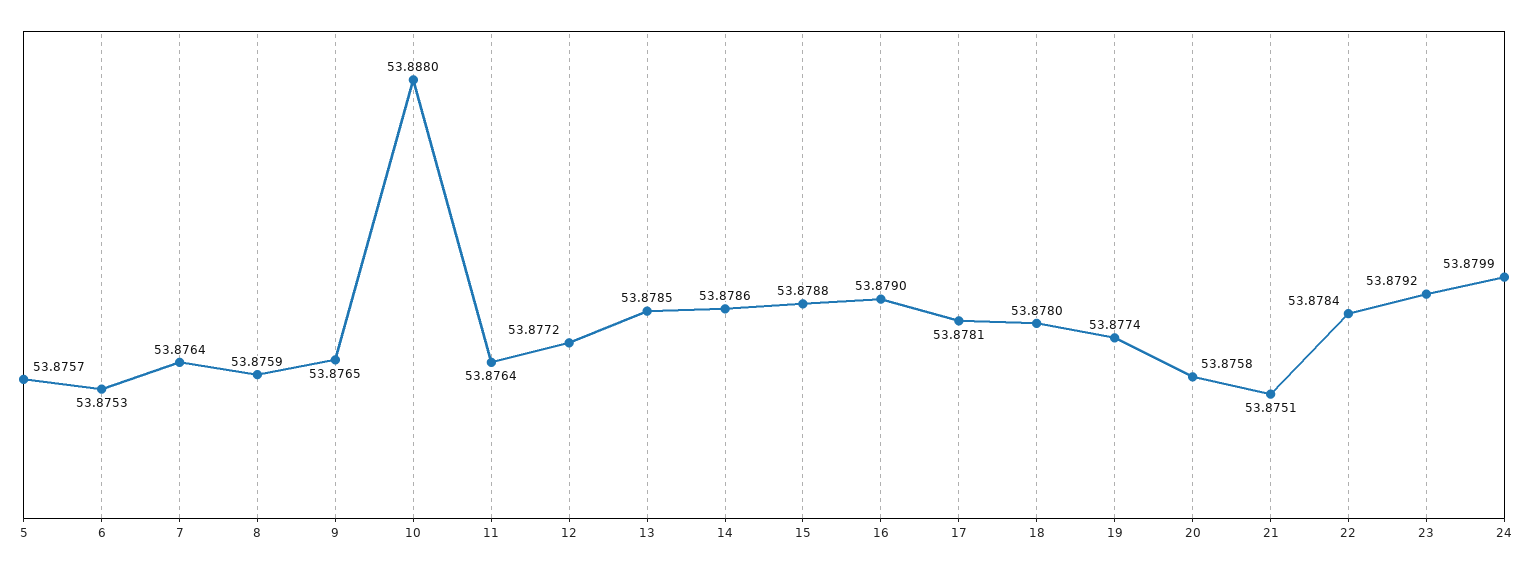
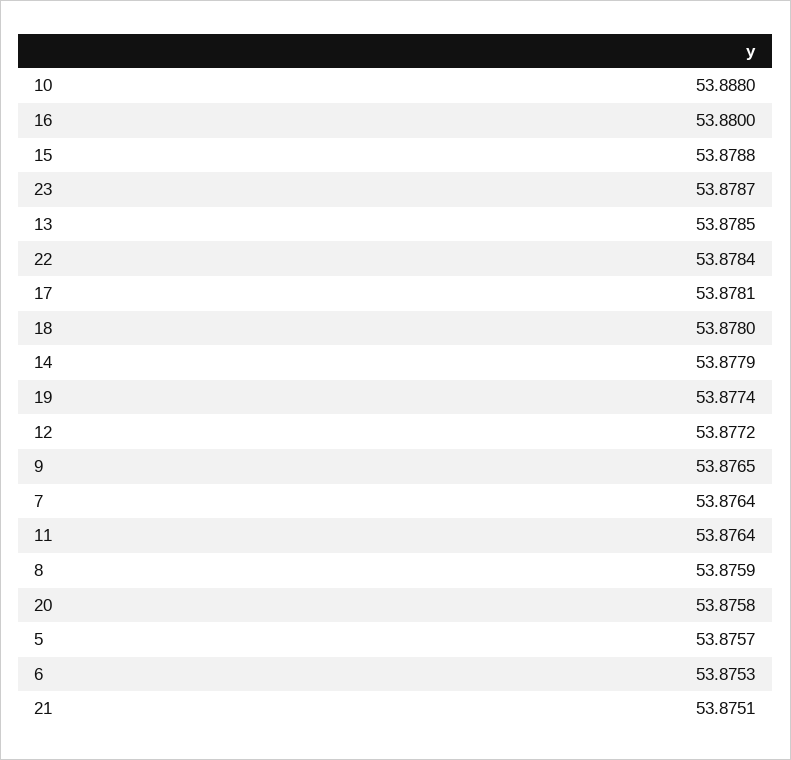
14: 53.8786 -> 53.8779
16: 53.879 -> 53.88
23: 53.8792 -> 53.8787
24: 53.8799 -> none

